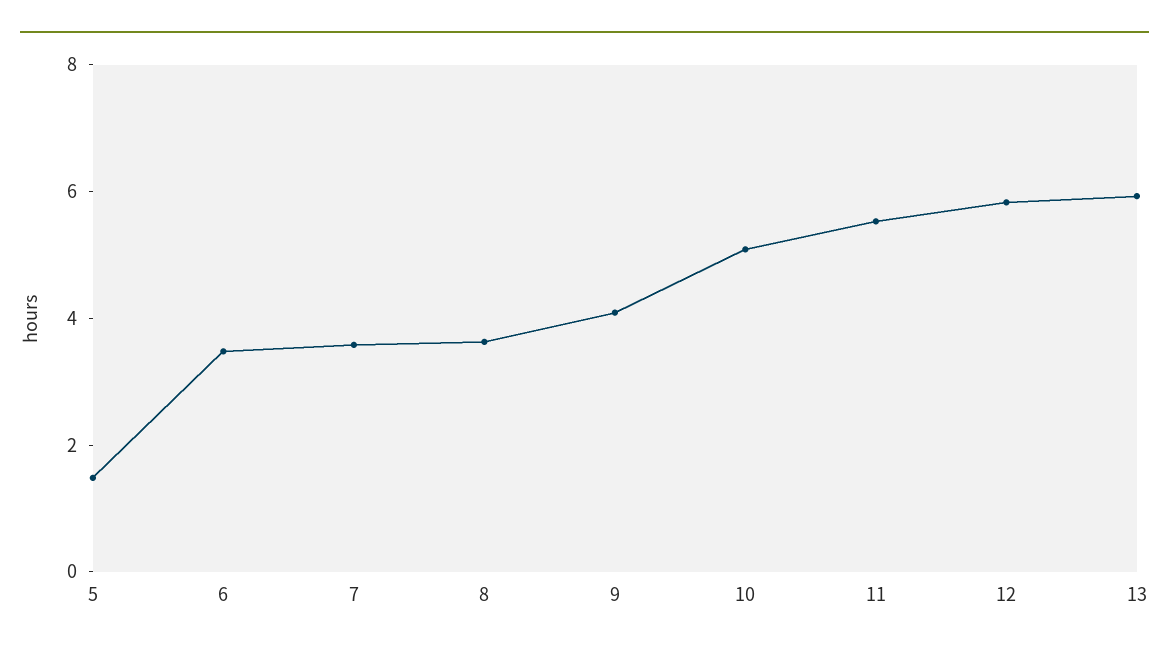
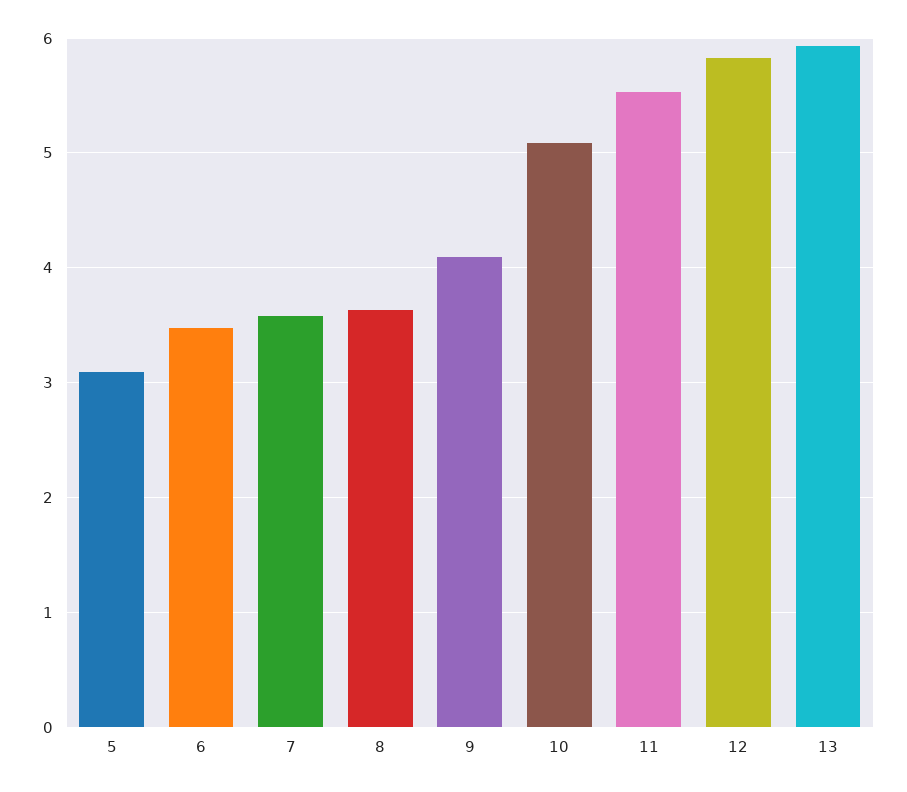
5: 1.5 -> 3.1

